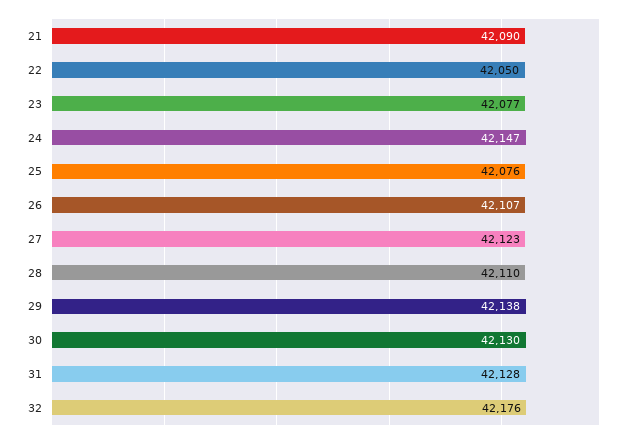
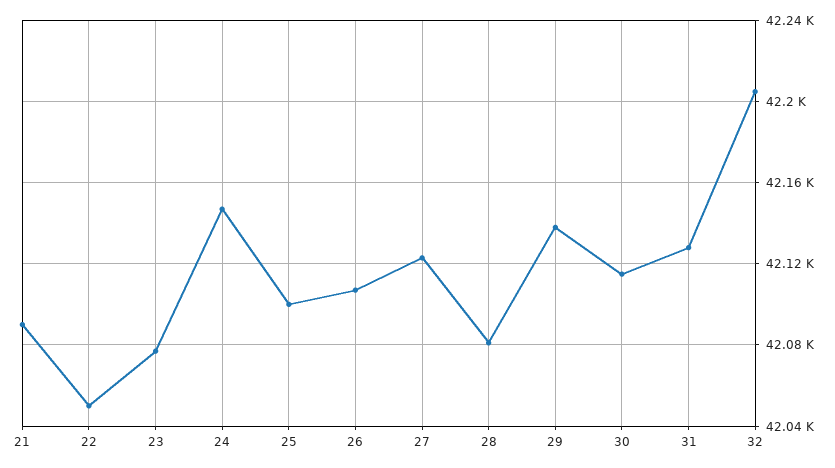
25: 42076 -> 42100
28: 42110 -> 42080
30: 42130 -> 42115
32: 42176 -> 42205

